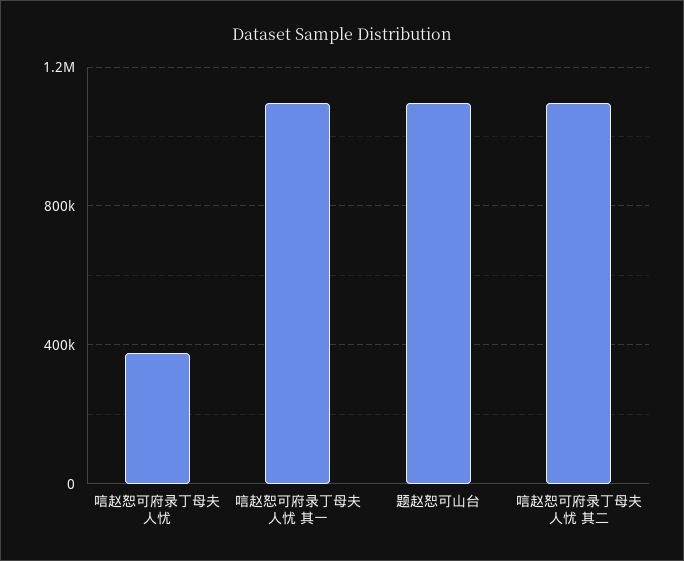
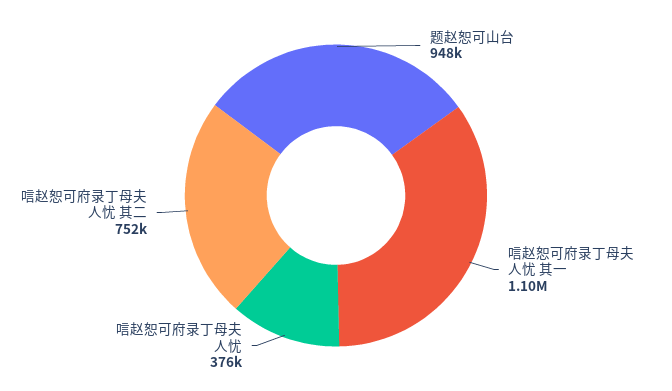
题赵恕可山台: 1100000 -> 948000
唁赵恕可府录丁母夫人忧 其二: 1100000 -> 752000

